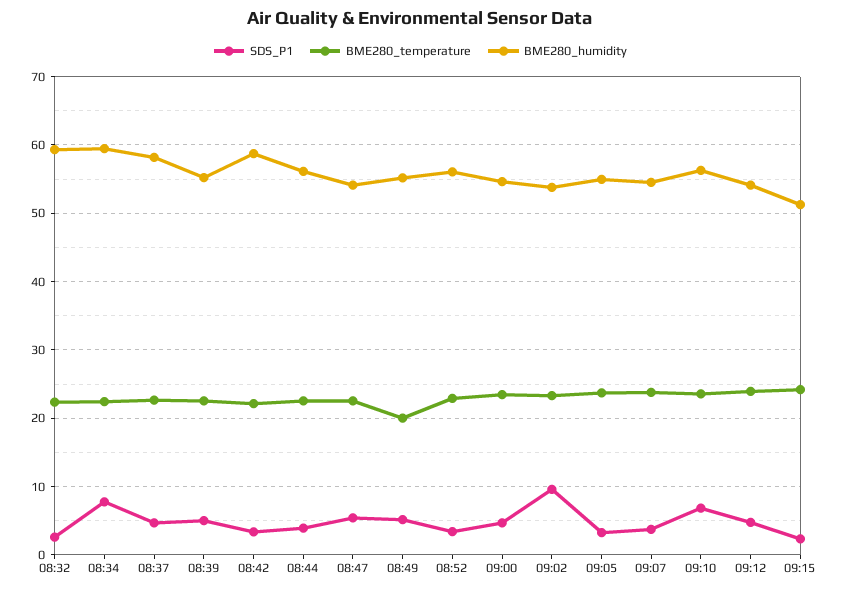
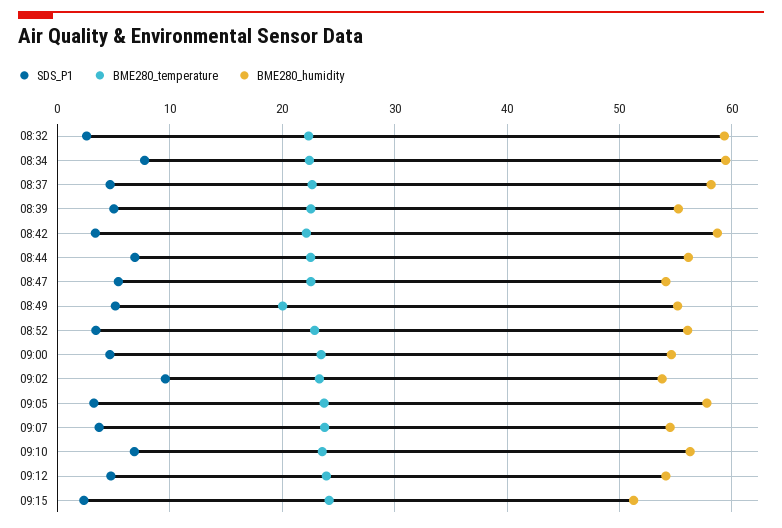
SDS_P1, 08:44: 4 -> 7
BME280_humidity, 09:05: 55 -> 58

